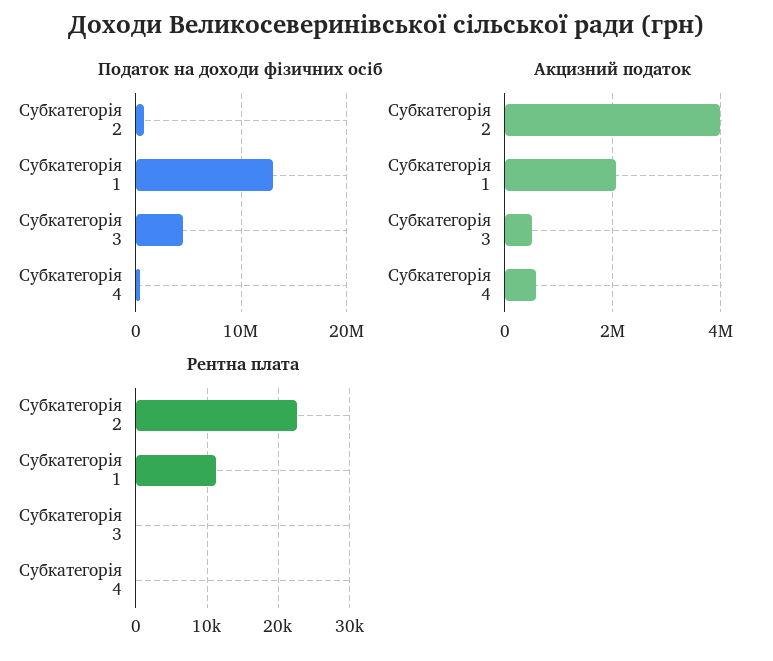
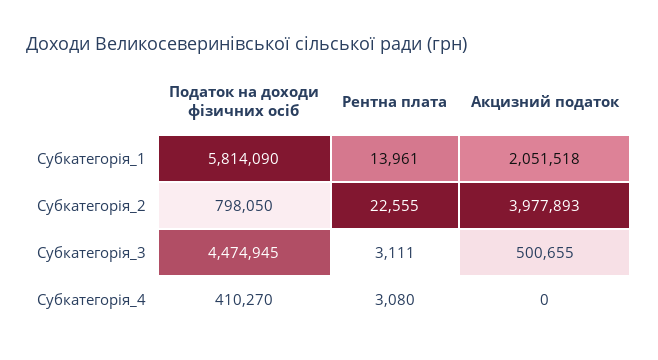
Податок на доходи фізичних осіб, Субкатегорія 1: 13000000 -> 5814090
Акцизний податок, Субкатегорія 4: 600000 -> 0
Рентна плата, Субкатегорія 1: 11000 -> 13961
Рентна плата, Субкатегорія 3: 0 -> 3111
Рентна плата, Субкатегорія 4: 0 -> 3080

